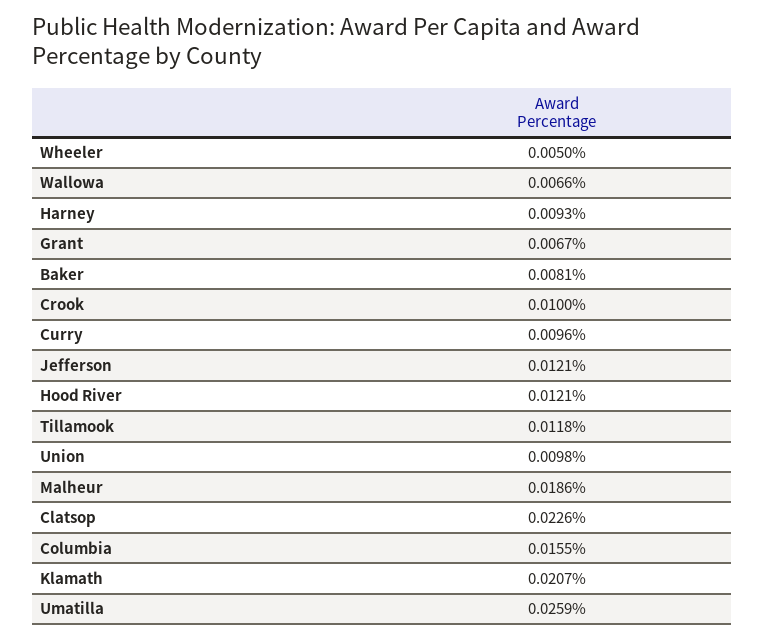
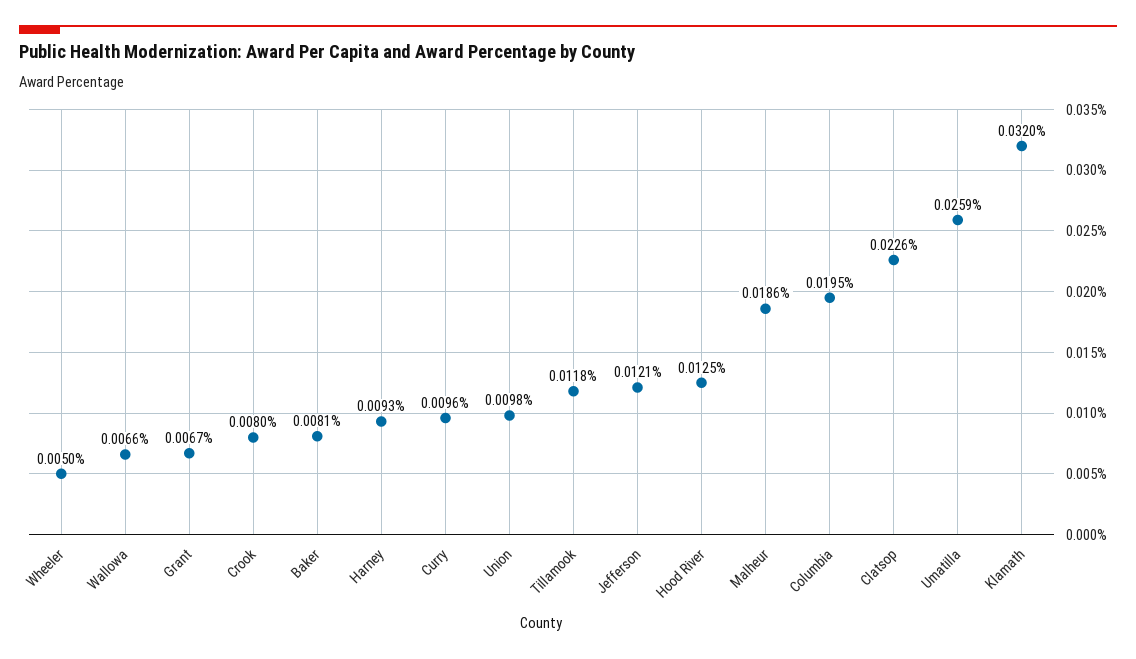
Crook: 0.01 -> 0.008
Hood River: 0.0121 -> 0.0125
Columbia: 0.0155 -> 0.0195
Klamath: 0.0207 -> 0.032

